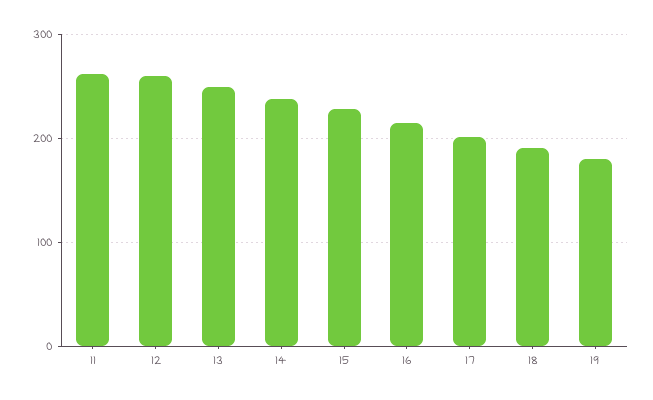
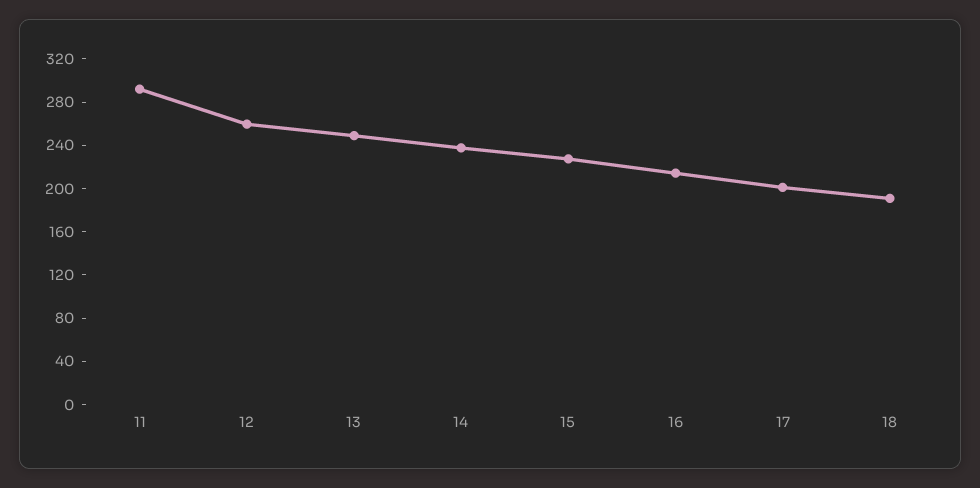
11: 260 -> 290
19: 180 -> none

